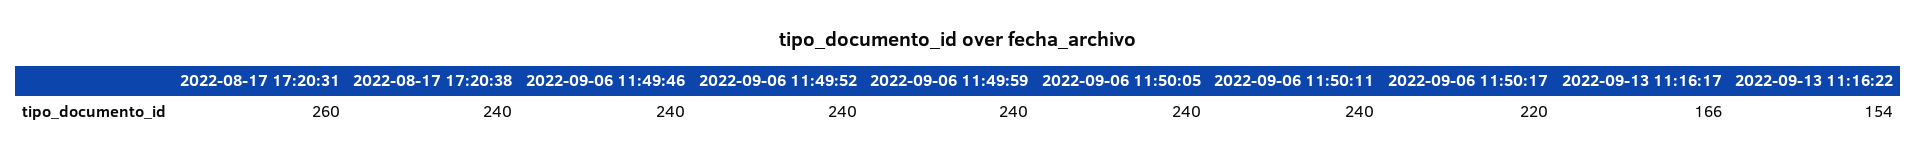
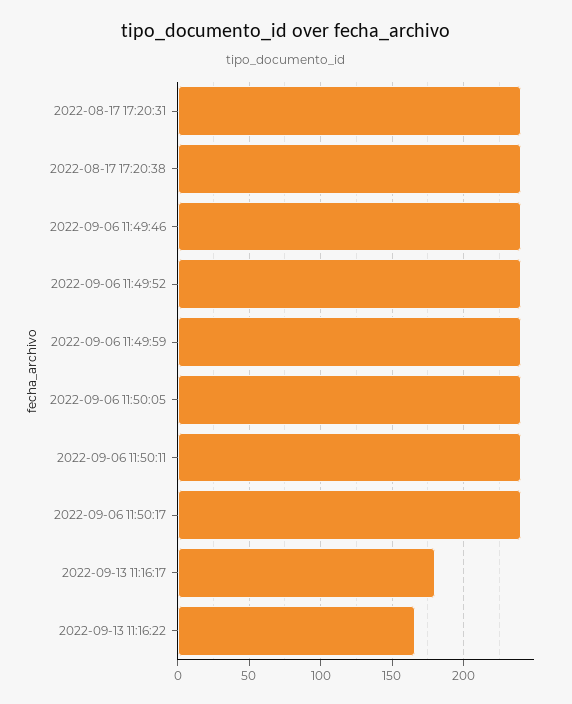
2022-08-17 17:20:31: 260 -> 240
2022-09-06 11:50:17: 220 -> 240
2022-09-13 11:16:17: 166 -> 180
2022-09-13 11:16:22: 154 -> 165

